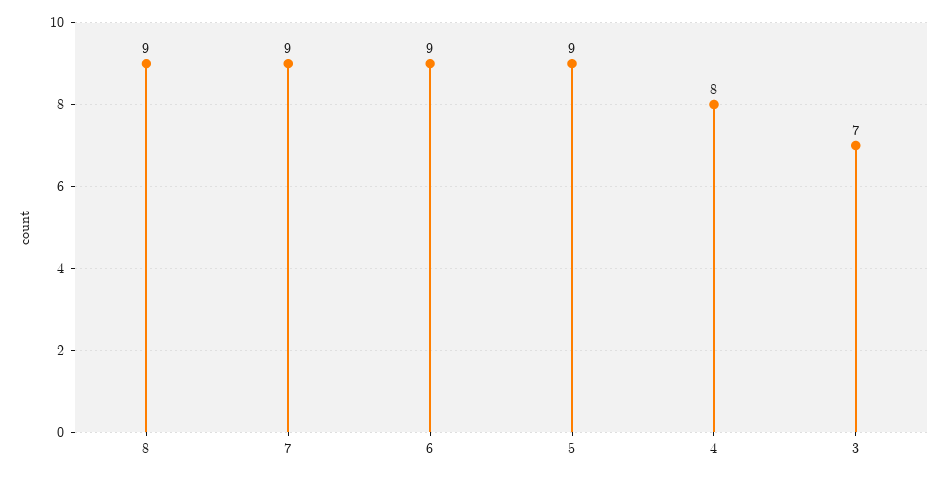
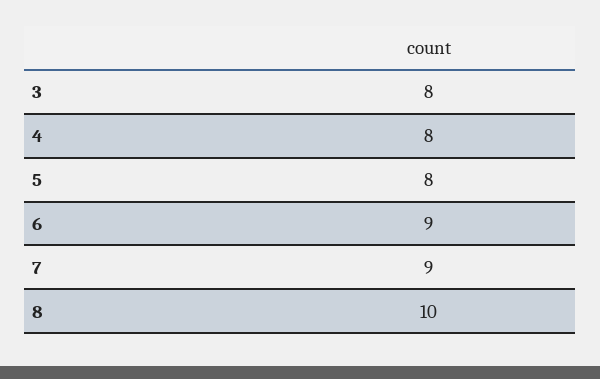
8: 9 -> 10
5: 9 -> 8
3: 7 -> 8

